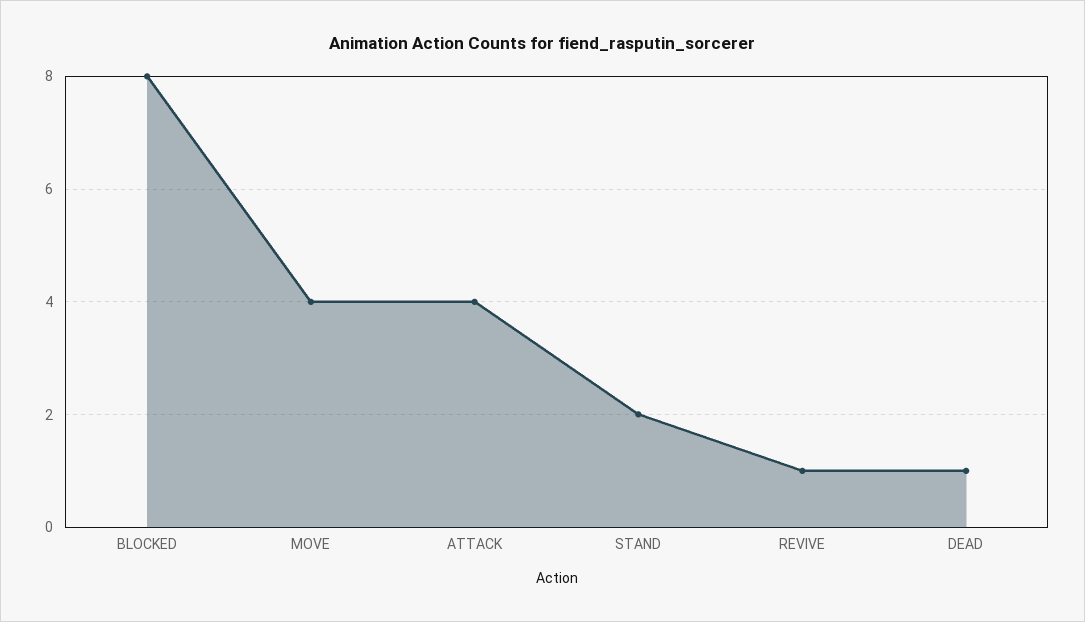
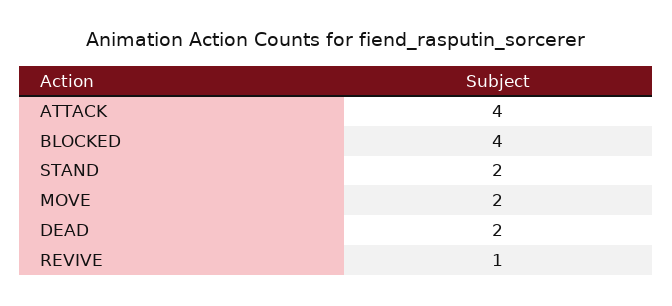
BLOCKED: 8 -> 4
MOVE: 4 -> 2
DEAD: 1 -> 2

